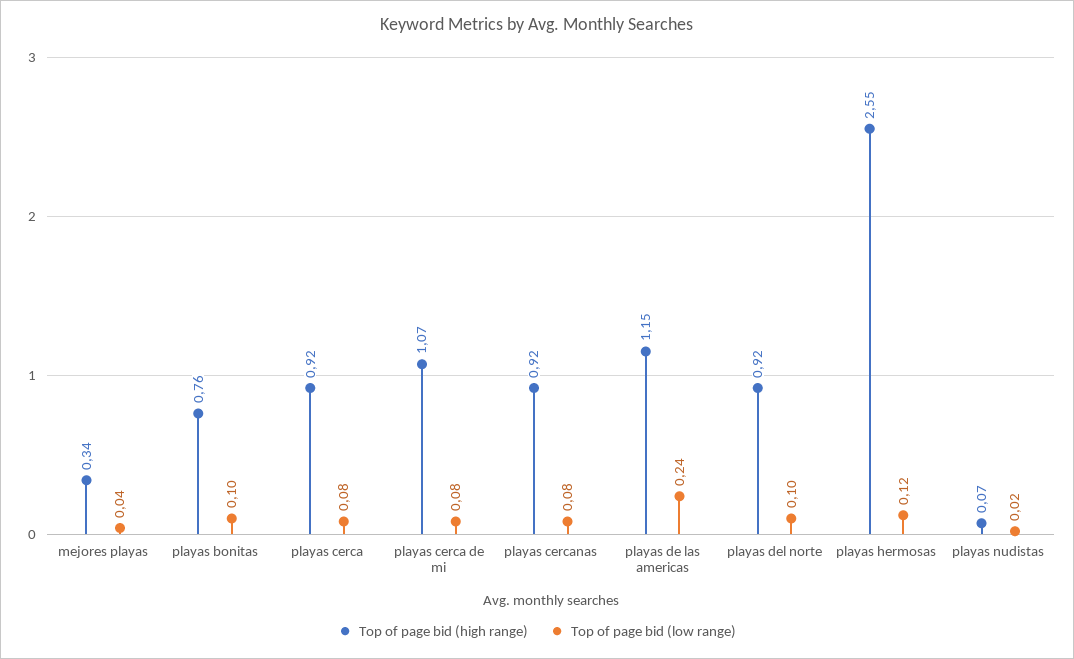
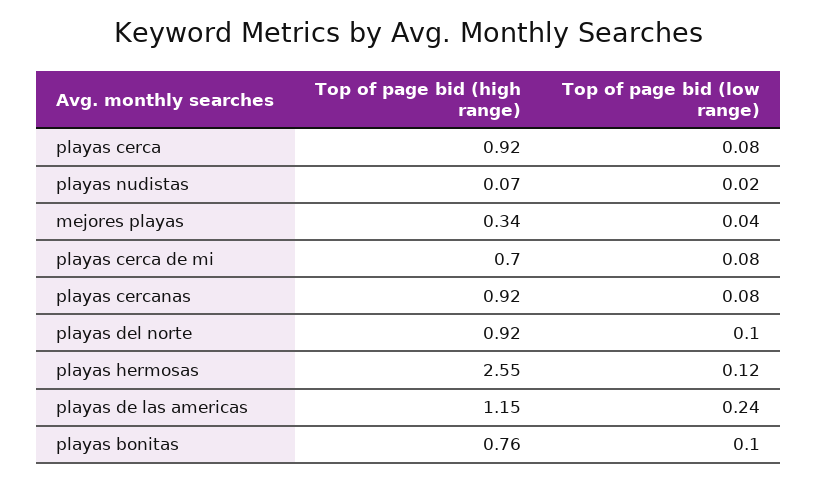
Top of page bid (high range), playas cerca de mi: 1.07 -> 0.7

